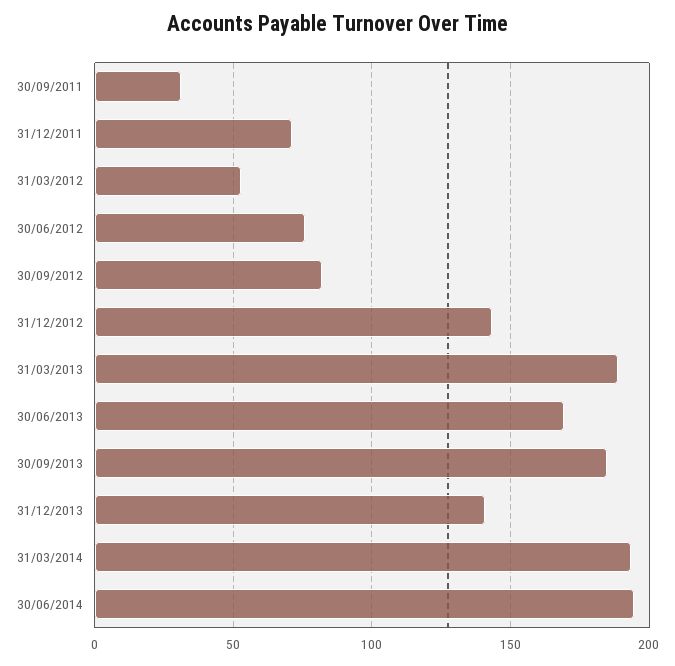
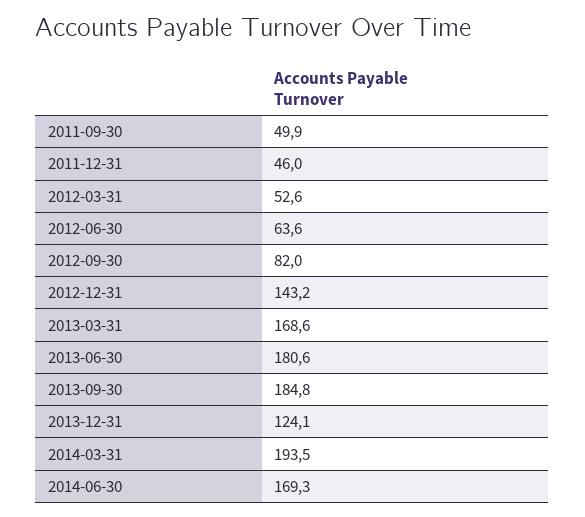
30/09/2011: 30 -> 49.9
31/12/2011: 70 -> 46
30/06/2012: 75 -> 63.6
31/03/2013: 190 -> 168.6
30/06/2013: 170 -> 180.6
31/12/2013: 140 -> 124.1
30/06/2014: 195 -> 169.3

